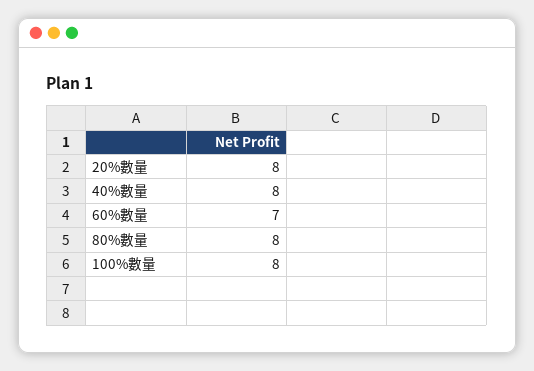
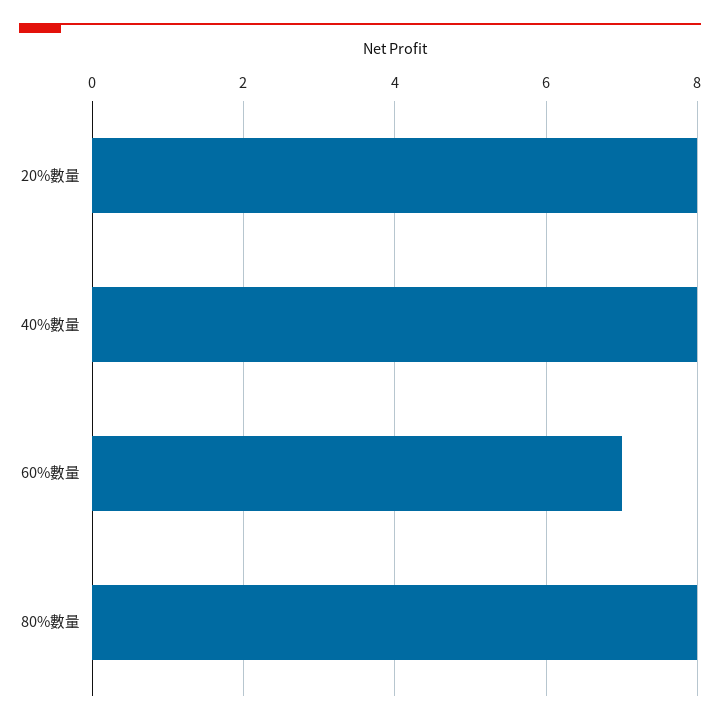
100%數量: 8 -> none

